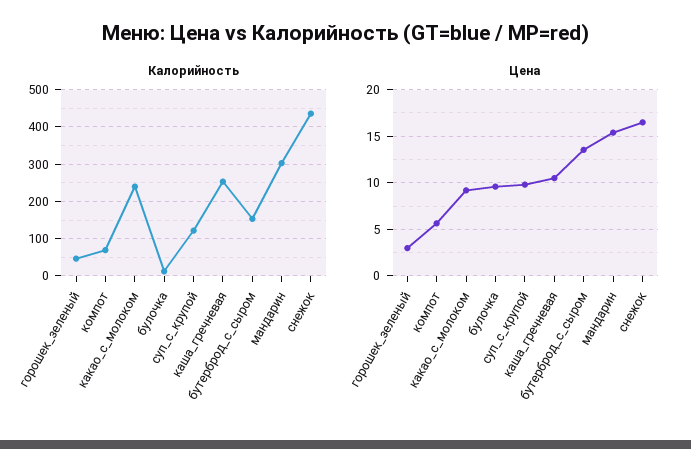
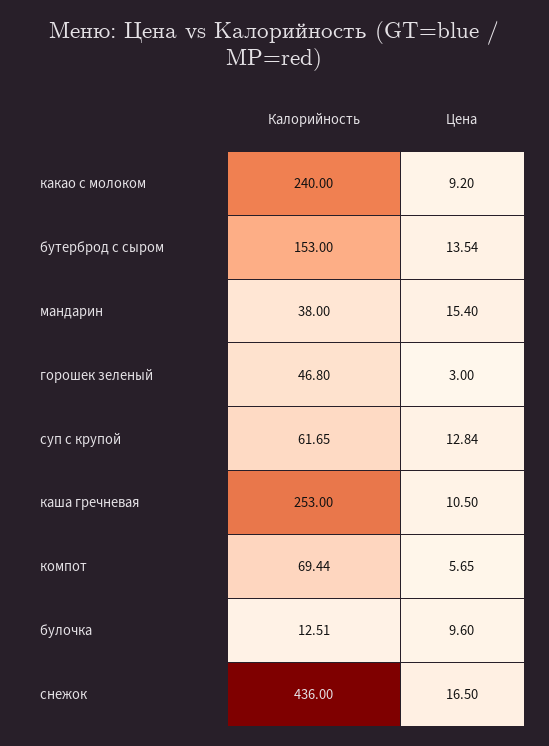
Калорийность, суп_с_крупой: 120 -> 61.65
Калорийность, мандарин: 300 -> 38
Цена, суп_с_крупой: 10 -> 12.84

